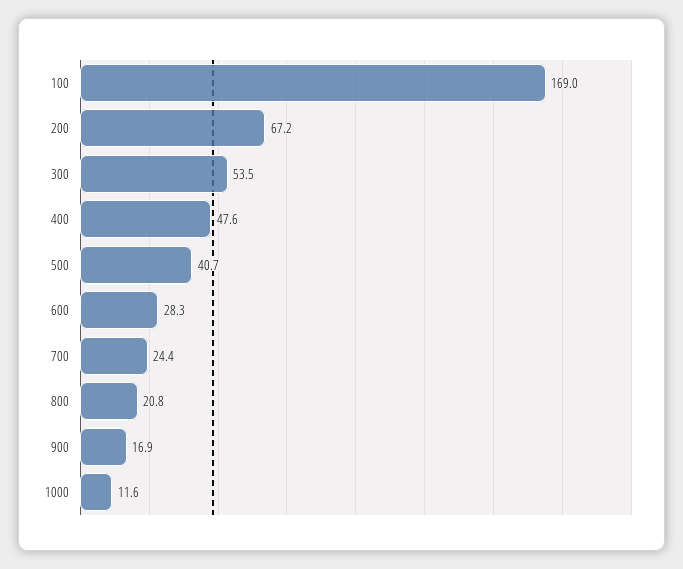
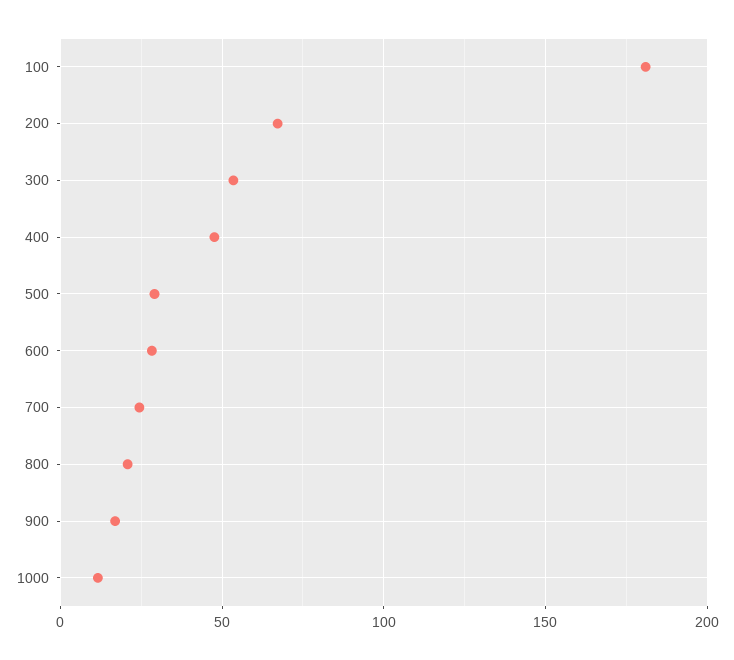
100: 169 -> 180
500: 40.7 -> 30

